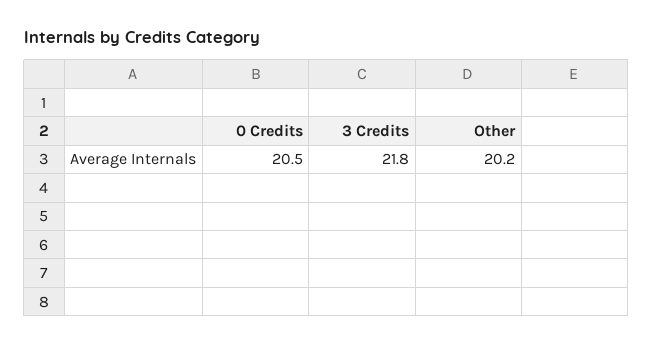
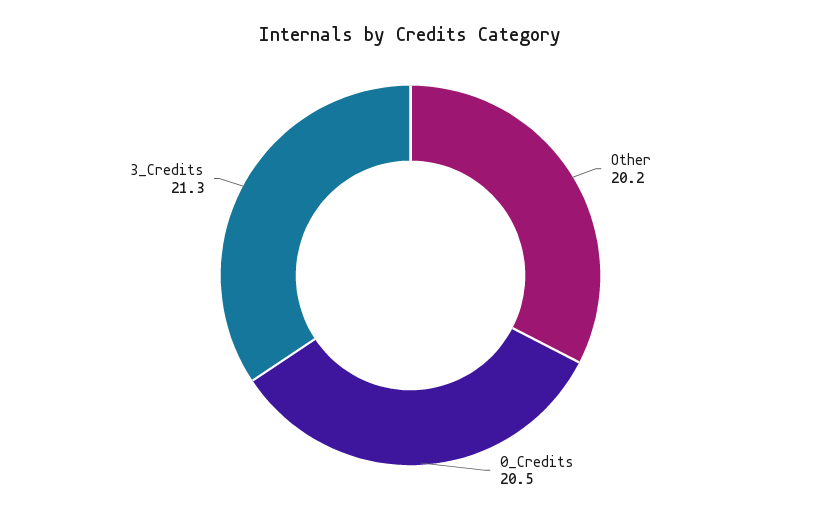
3 Credits: 21.8 -> 21.3

